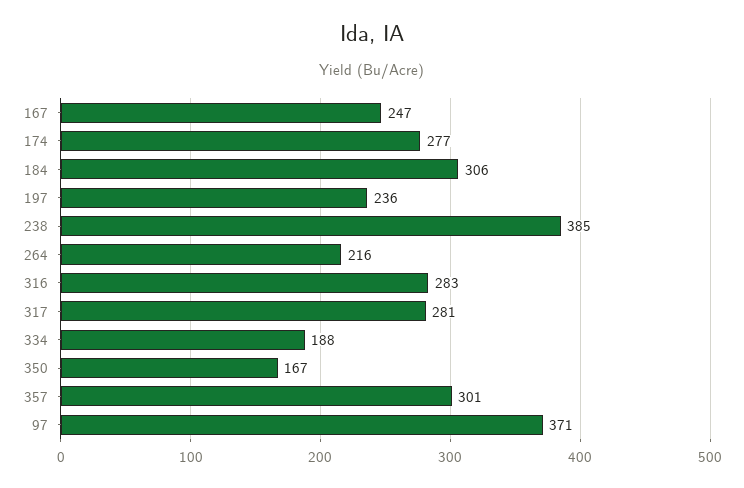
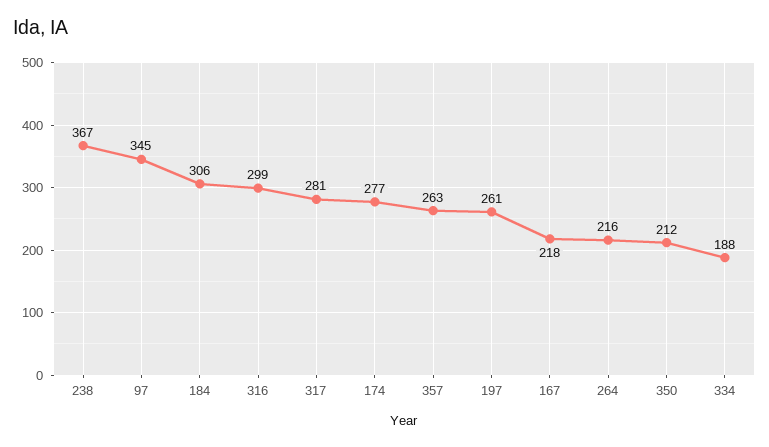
167: 247 -> 218
197: 236 -> 261
238: 385 -> 367
316: 283 -> 299
350: 167 -> 212
357: 301 -> 263
97: 371 -> 345

